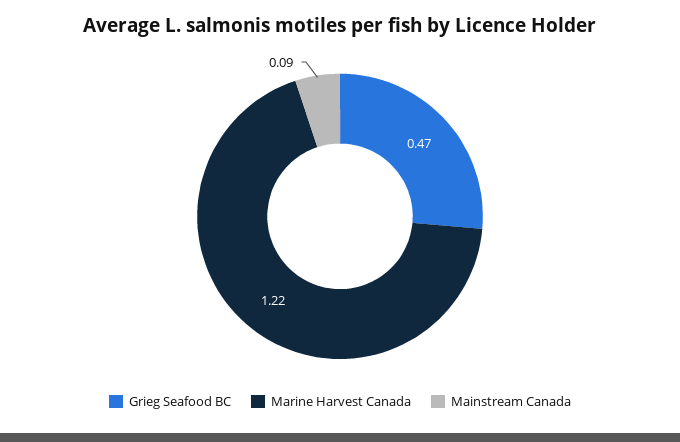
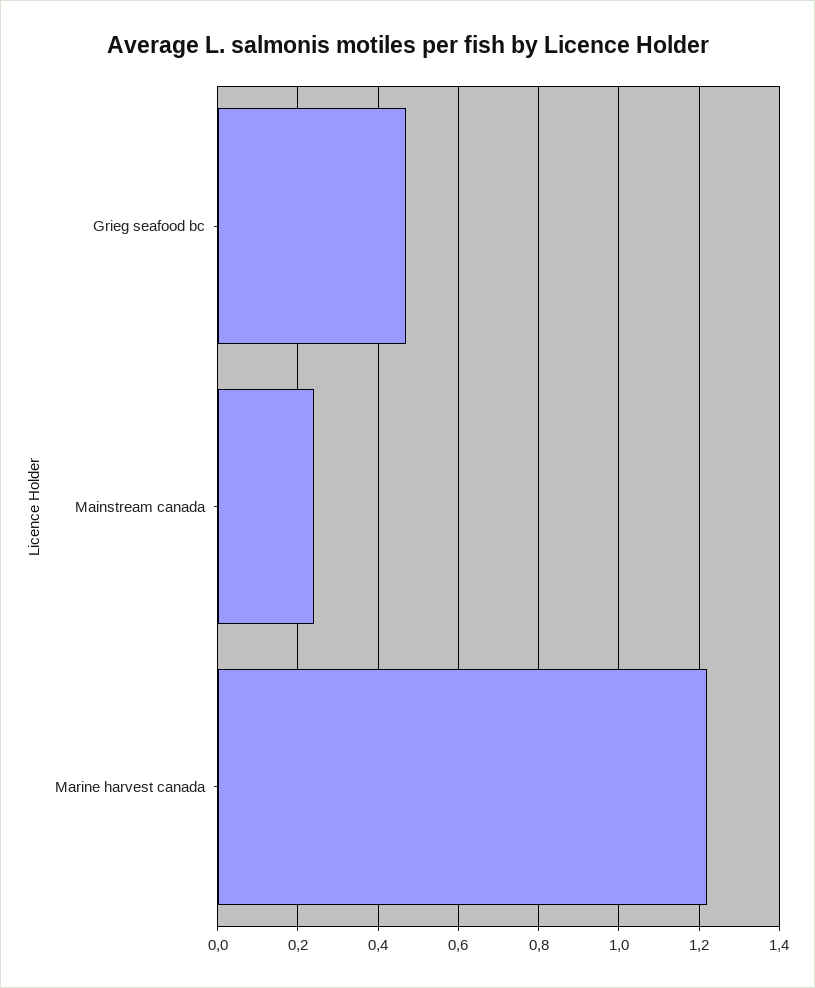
Mainstream Canada: 0.09 -> 0.25

